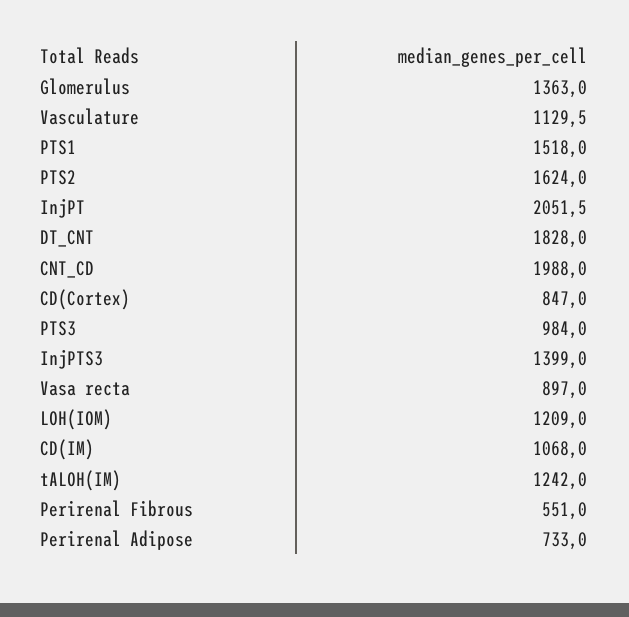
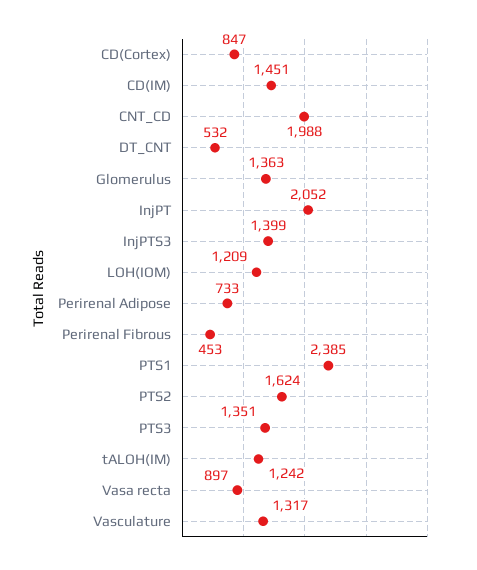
Vasculature: 1129.5 -> 1317
PTS1: 1518 -> 2385
DT_CNT: 1828 -> 532
PTS3: 984 -> 1351
CD(IM): 1068 -> 1451
Perirenal Fibrous: 551 -> 453

